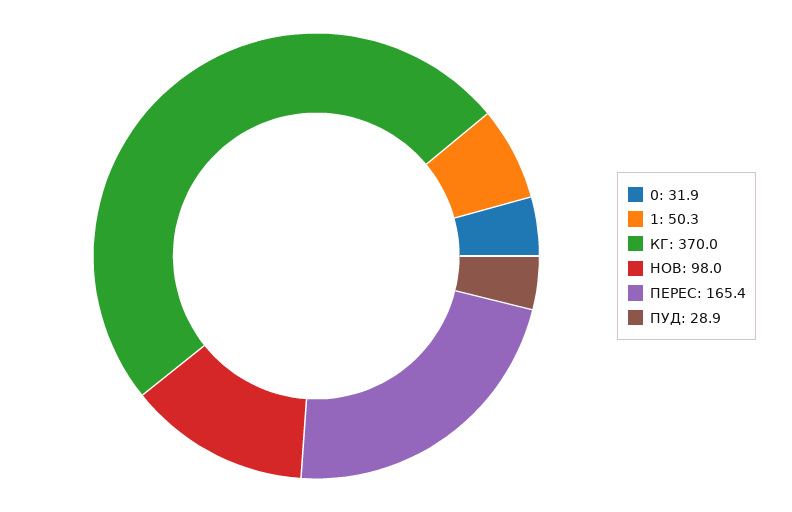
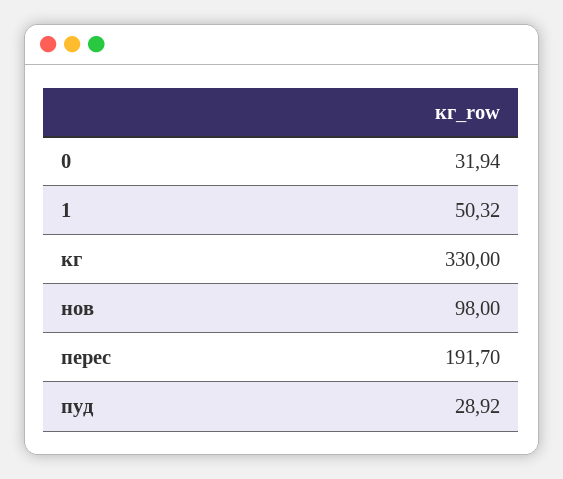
КГ: 370 -> 330
ПЕРЕС: 165.4 -> 191.7

